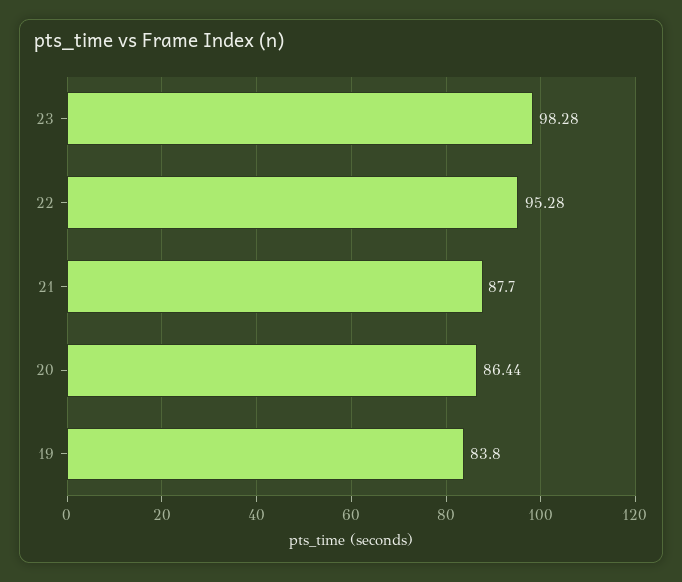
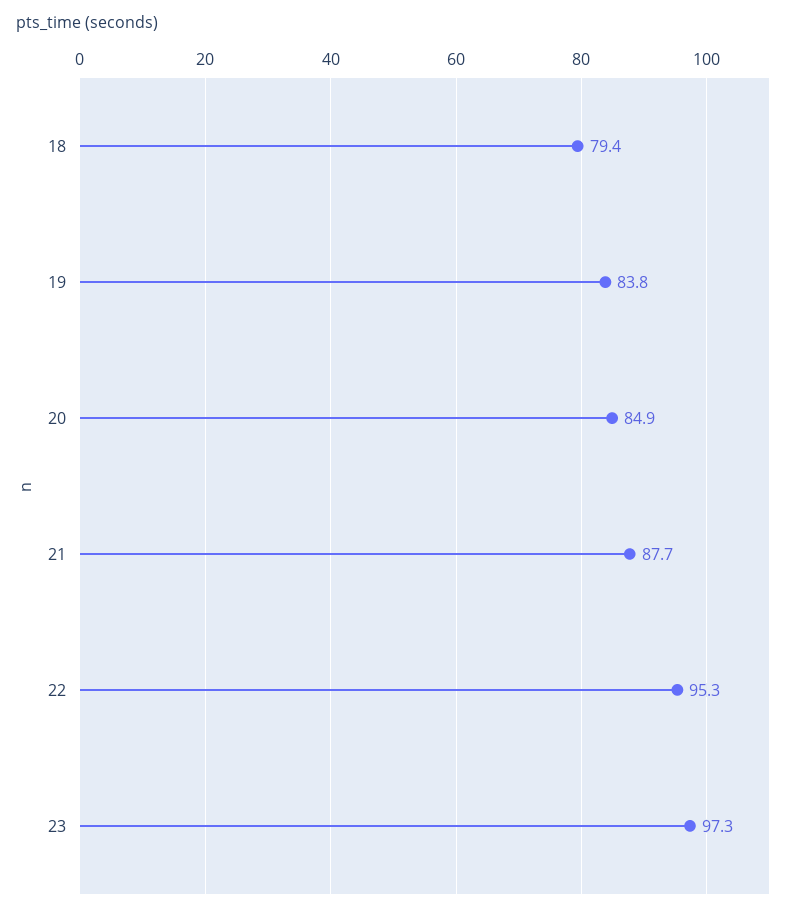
23: 98.28 -> 97.3
20: 86.44 -> 84.9
18: none -> 79.4

